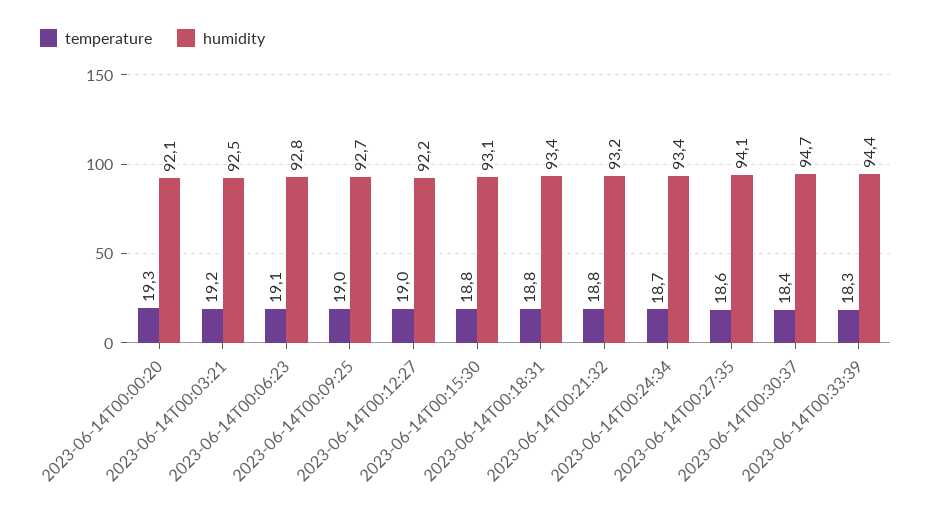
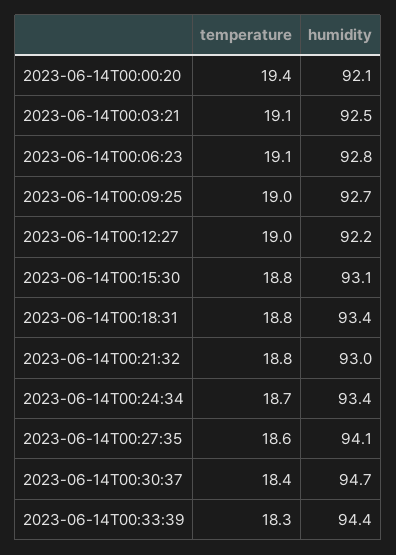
temperature, 2023-06-14T00:00:20: 19.3 -> 19.4
temperature, 2023-06-14T00:03:21: 19.2 -> 19.1
humidity, 2023-06-14T00:21:32: 93.2 -> 93

